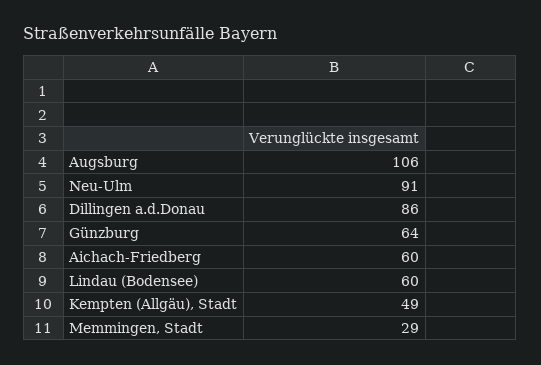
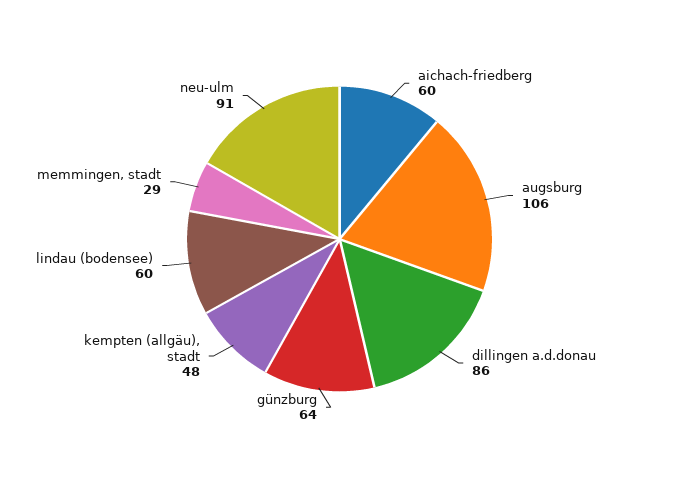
Kempten (Allgäu), Stadt: 49 -> 48

